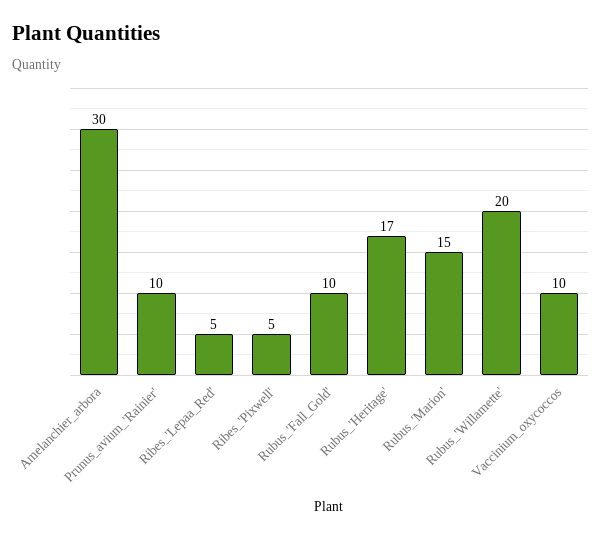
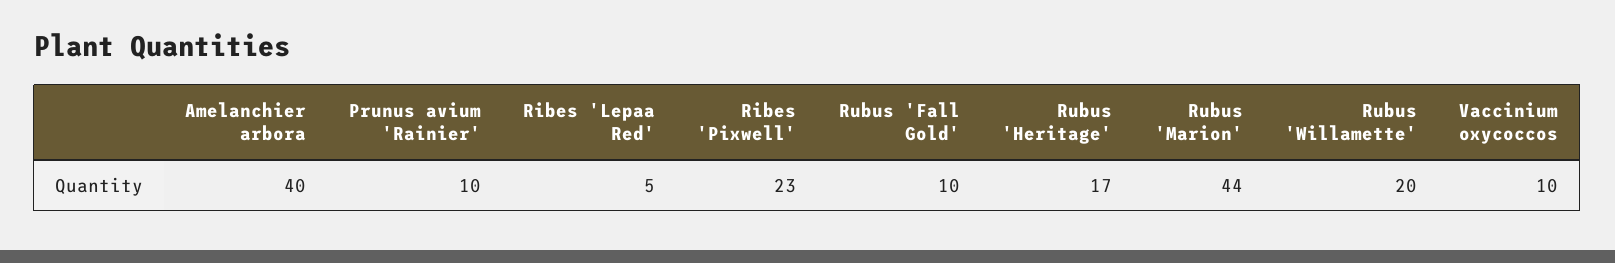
Amelanchier_arbora: 30 -> 40
Ribes_'Pixwell': 5 -> 23
Rubus_'Marion': 15 -> 44

